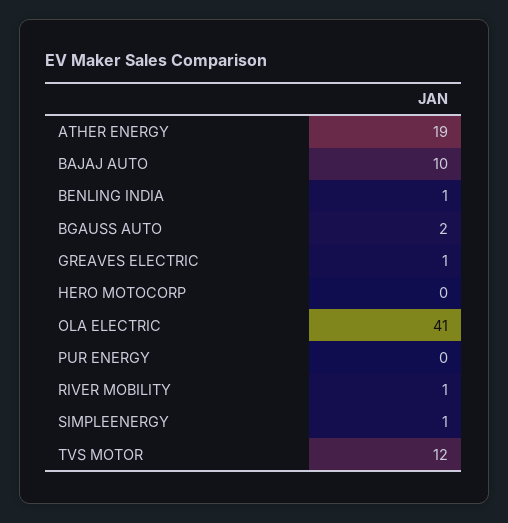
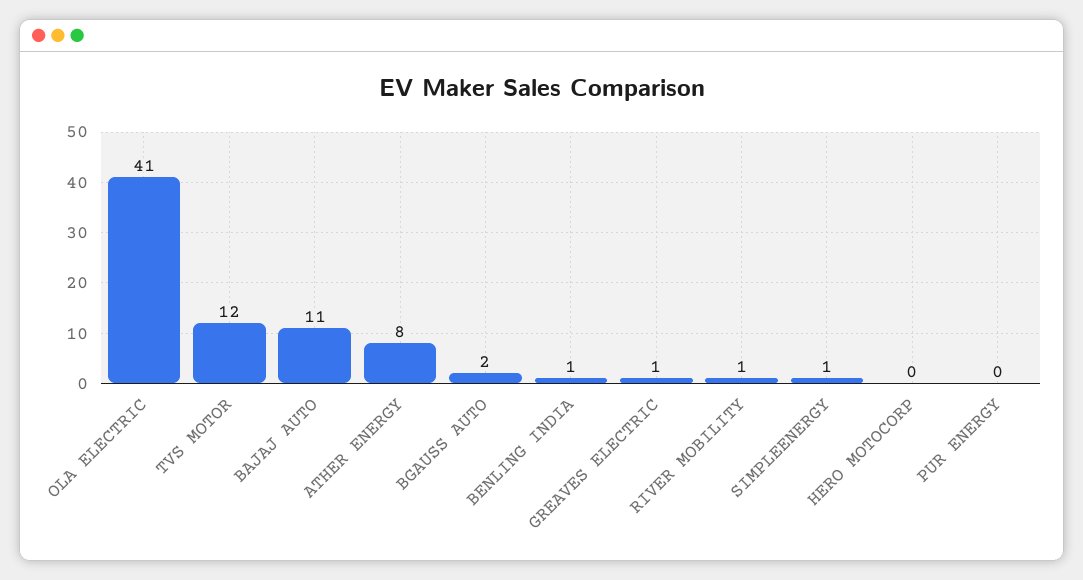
ATHER ENERGY: 19 -> 8
BAJAJ AUTO: 10 -> 11

